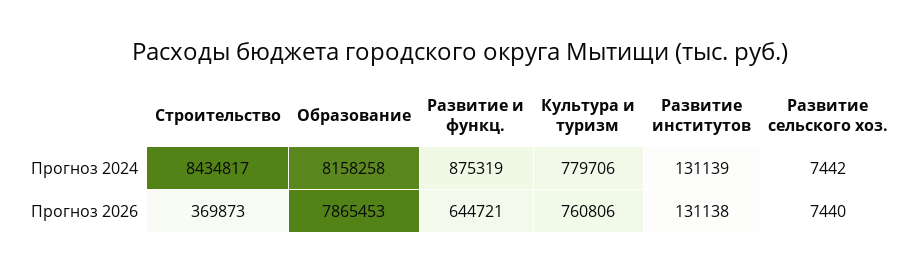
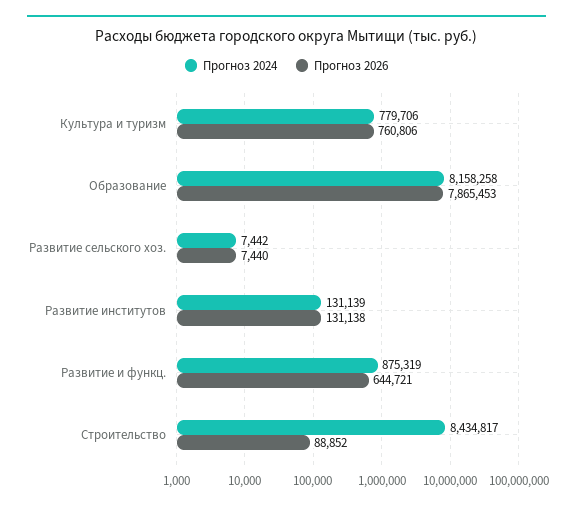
Прогноз 2026, Строительство: 369873 -> 88852

